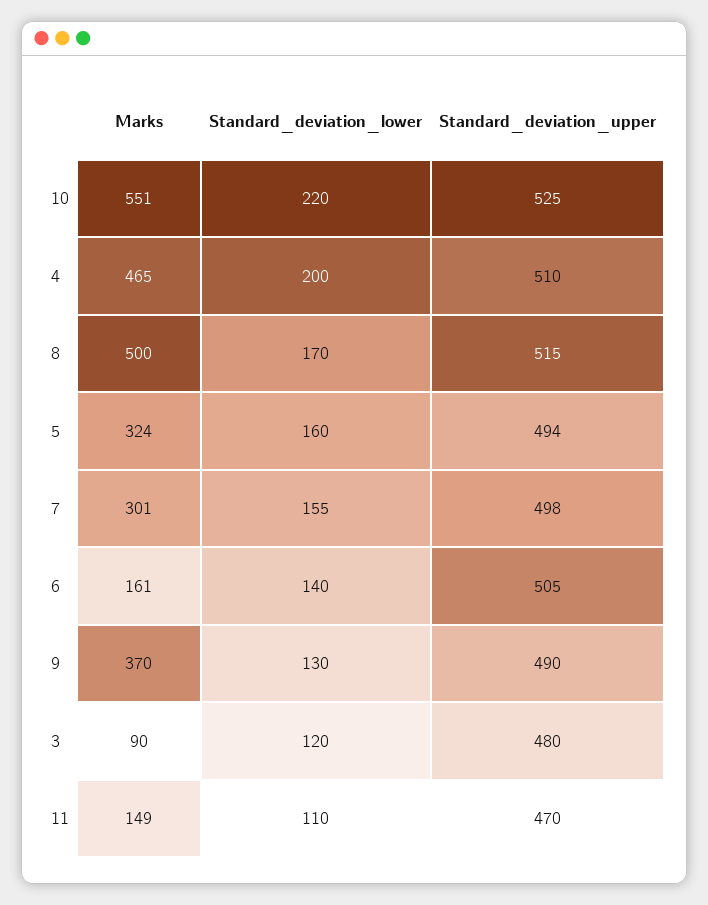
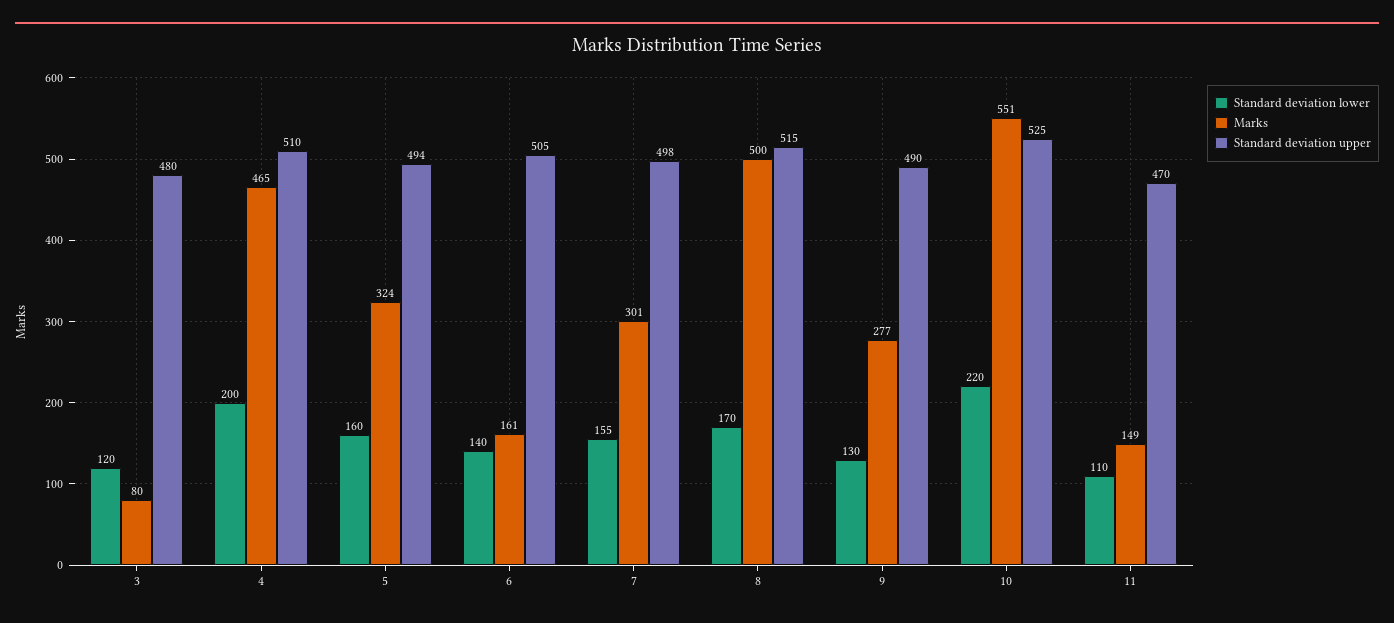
Marks, 9: 370 -> 277
Marks, 3: 90 -> 80

